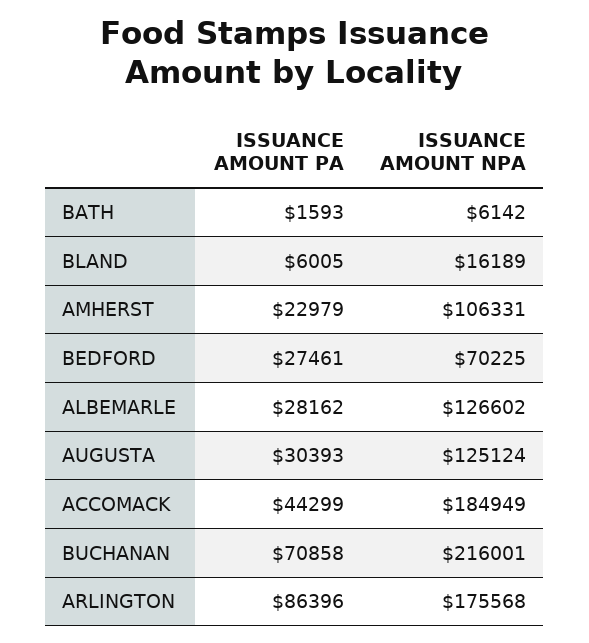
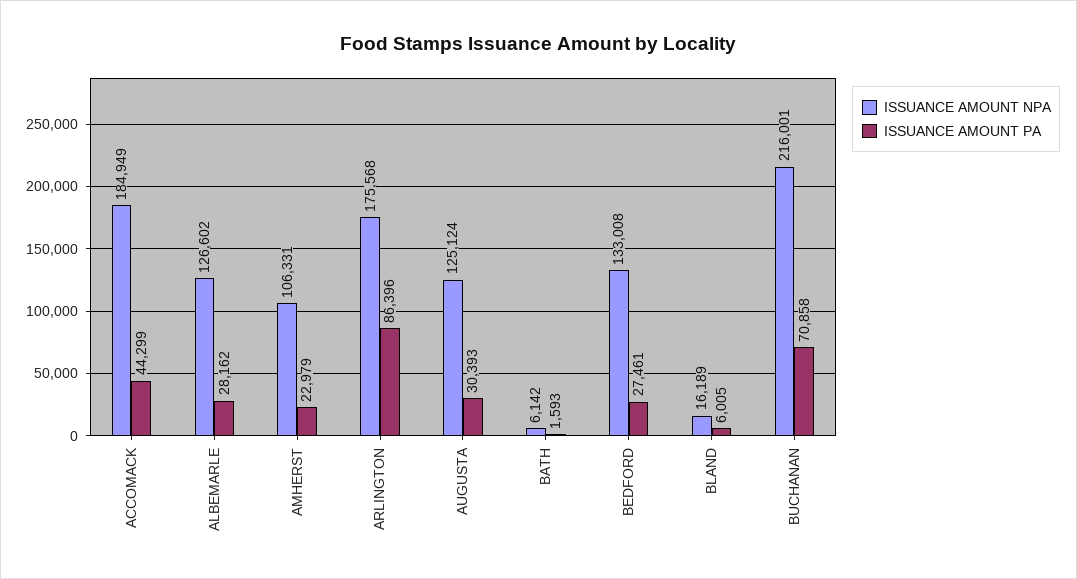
ISSUANCE AMOUNT NPA, BEDFORD: 70225 -> 133008

